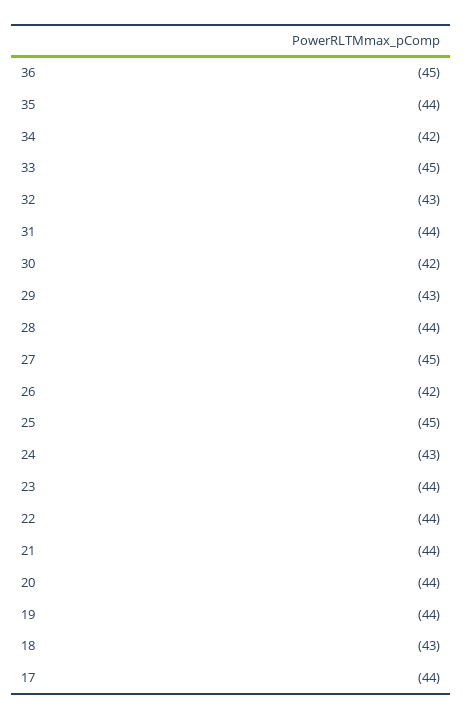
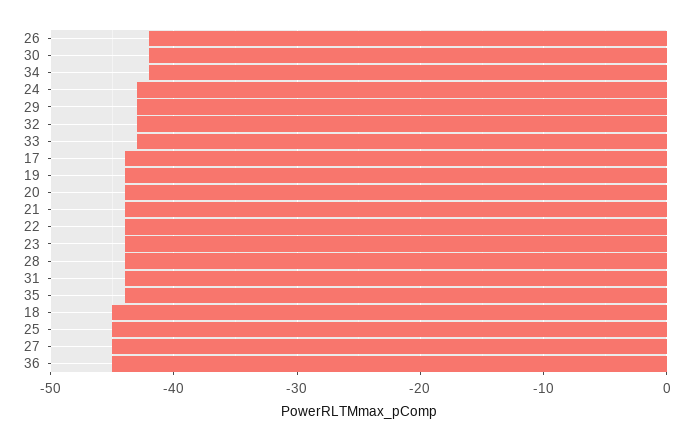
33: -45 -> -43
18: -43 -> -45

